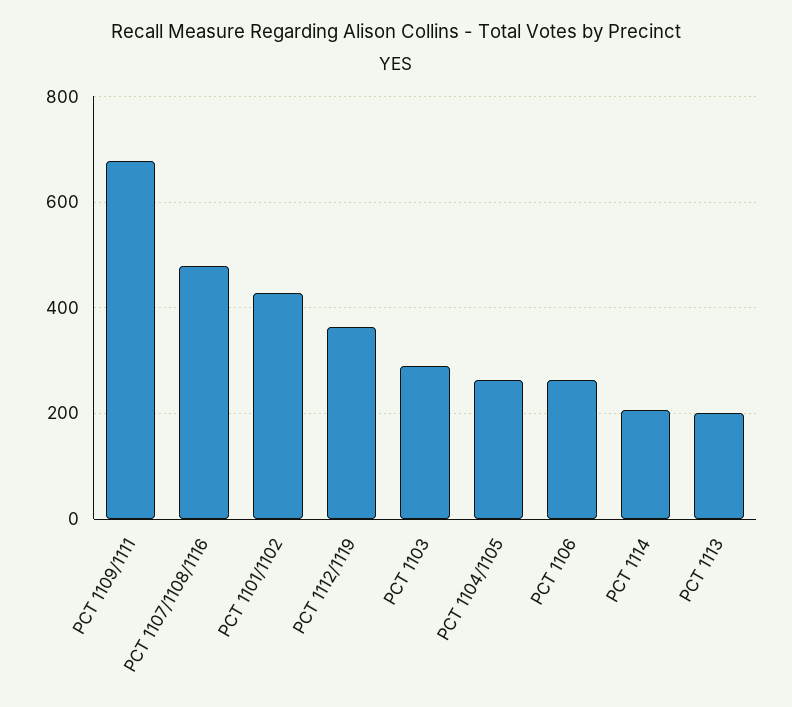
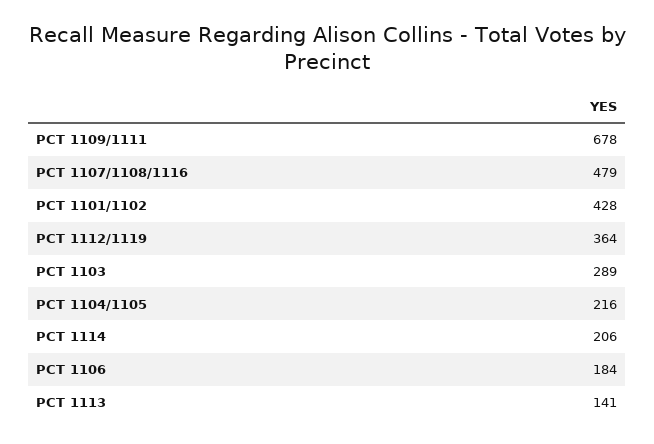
PCT 1104/1105: 260 -> 216
PCT 1106: 260 -> 184
PCT 1113: 200 -> 141

